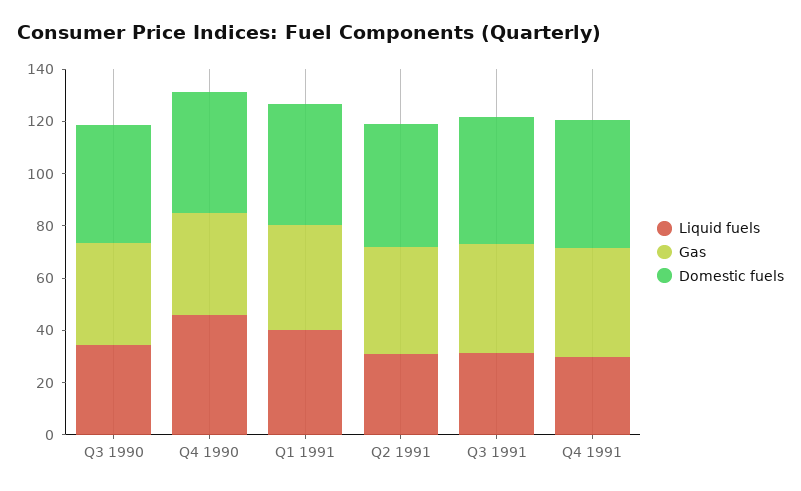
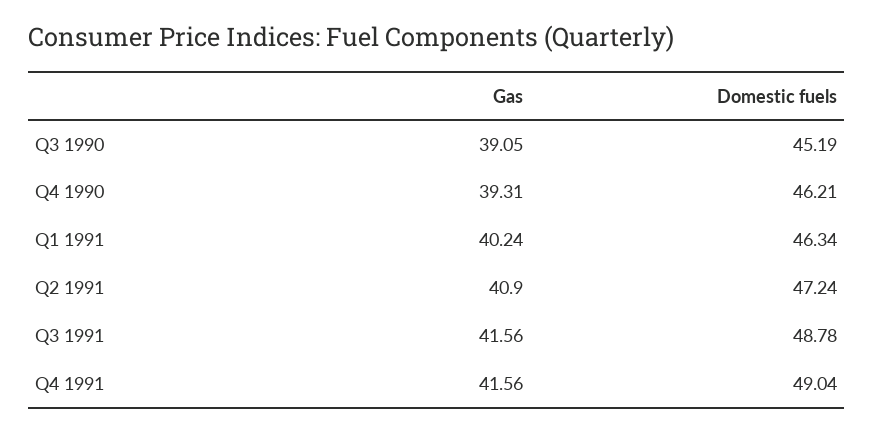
Liquid fuels, Q3 1990: 35 -> none
Liquid fuels, Q4 1990: 45 -> none
Liquid fuels, Q1 1991: 40 -> none
Liquid fuels, Q2 1991: 30 -> none
Liquid fuels, Q3 1991: 30 -> none
Liquid fuels, Q4 1991: 30 -> none

